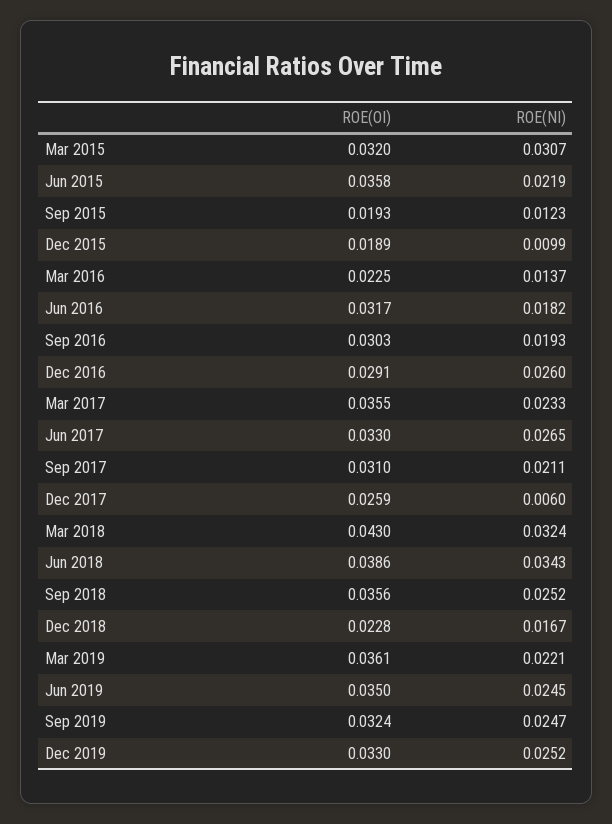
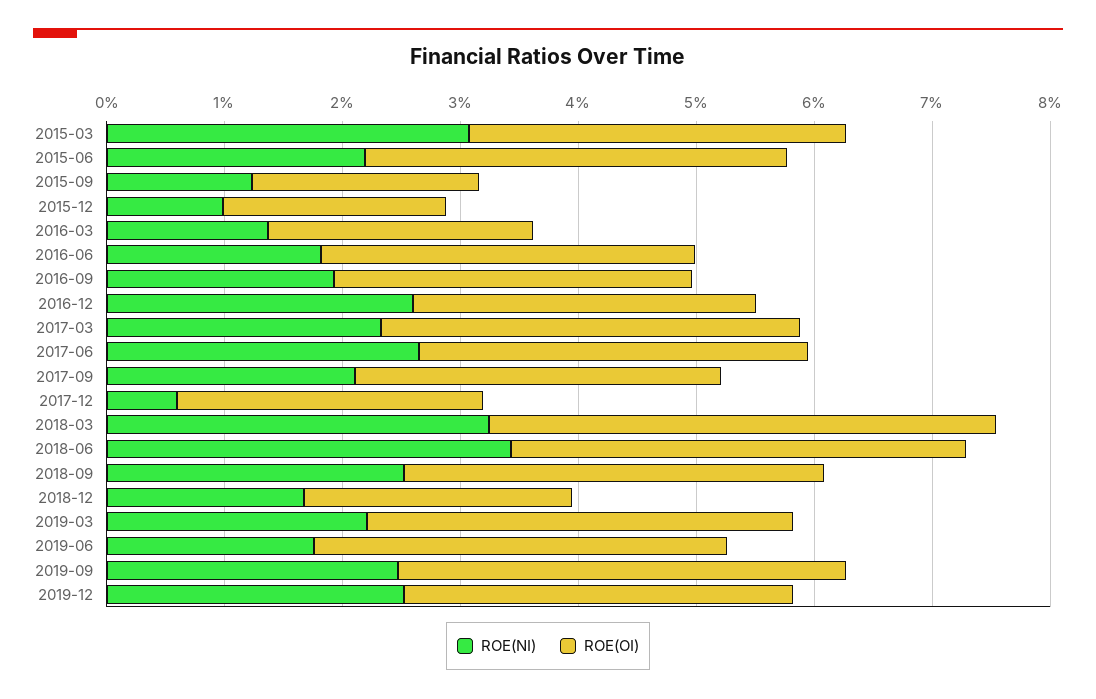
ROE(NI), Jun 2019: 0.0245 -> 0.018
ROE(OI), Sep 2019: 0.0324 -> 0.038

